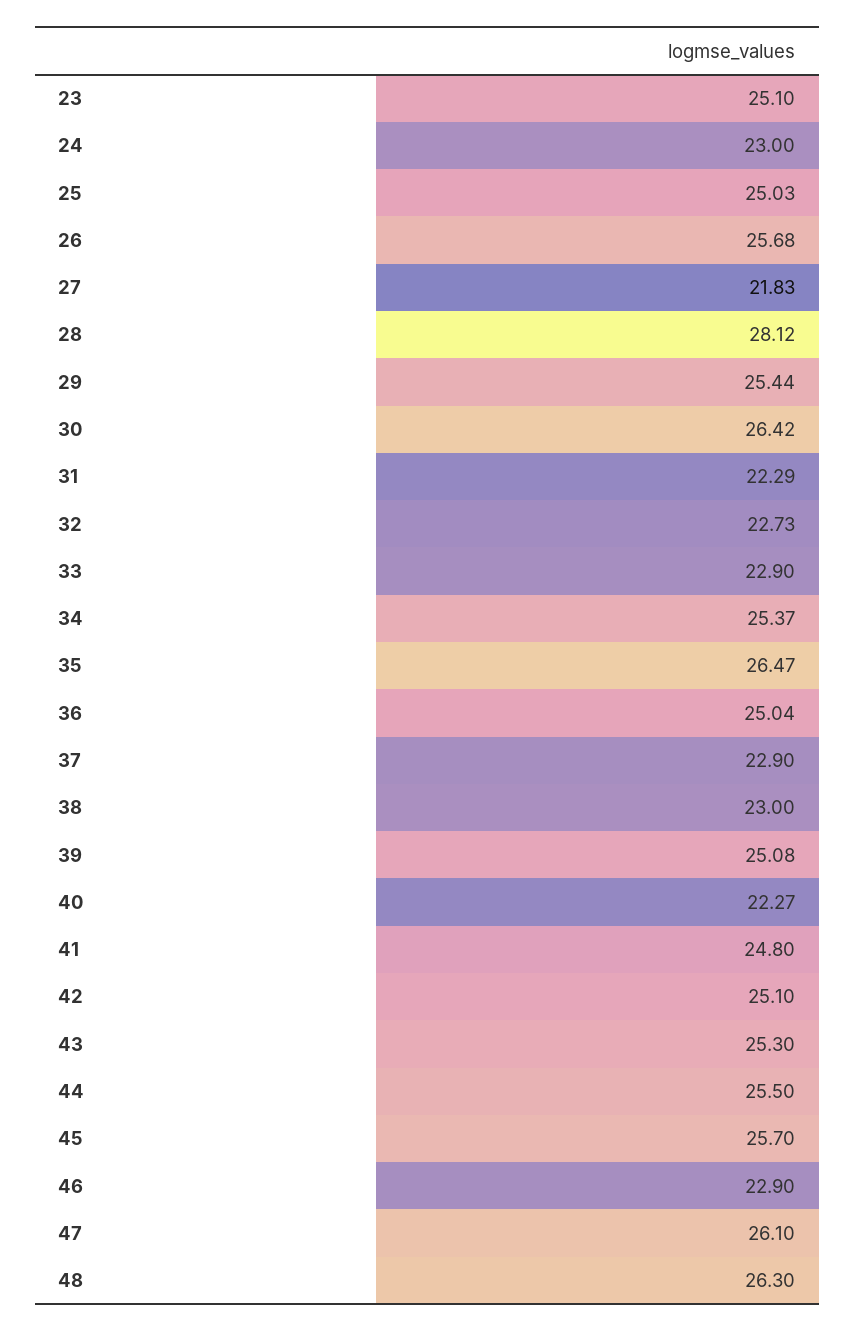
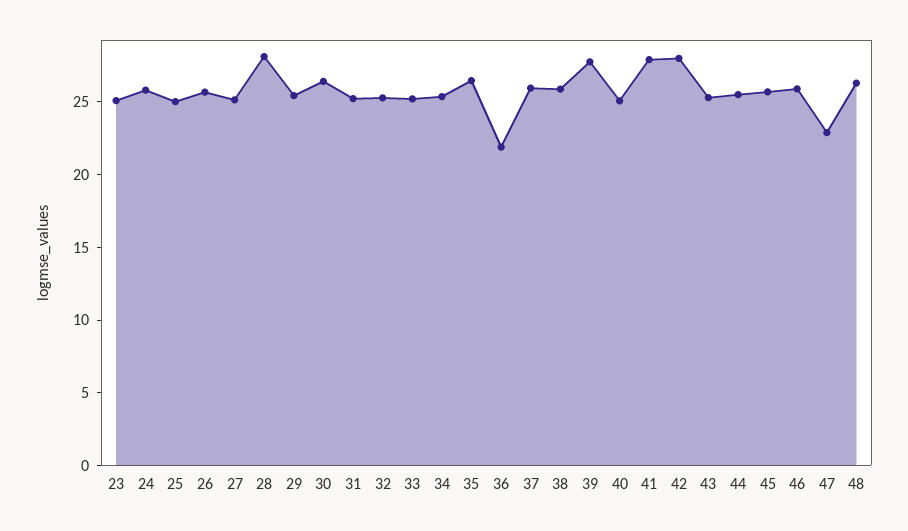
24: 23 -> 26
27: 21.83 -> 25
31: 22.29 -> 25
32: 22.73 -> 25
33: 22.9 -> 25
36: 25.04 -> 22
37: 22.9 -> 26
38: 23 -> 26
39: 25.08 -> 28
40: 22.27 -> 25
41: 24.8 -> 28
42: 25.1 -> 28
46: 22.9 -> 26
47: 26.1 -> 23

